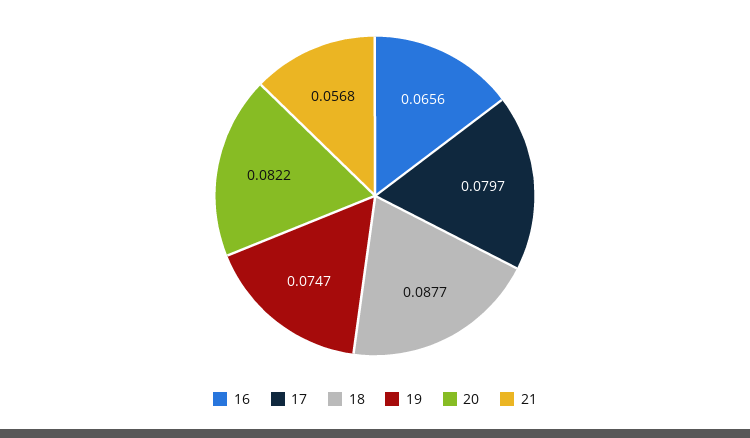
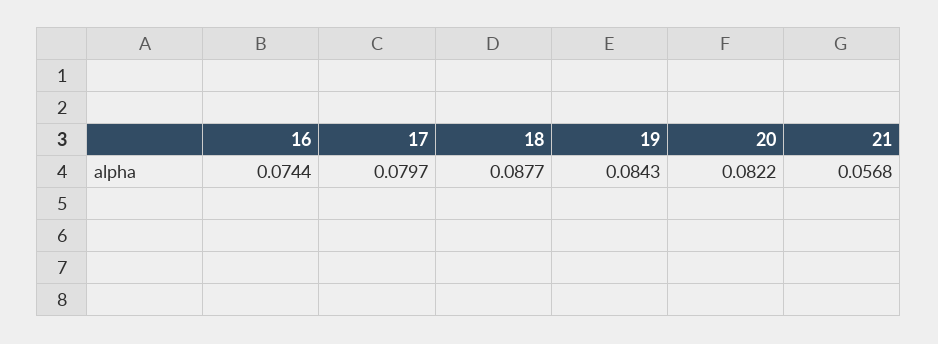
16: 0.0656 -> 0.0744
19: 0.0747 -> 0.0843

